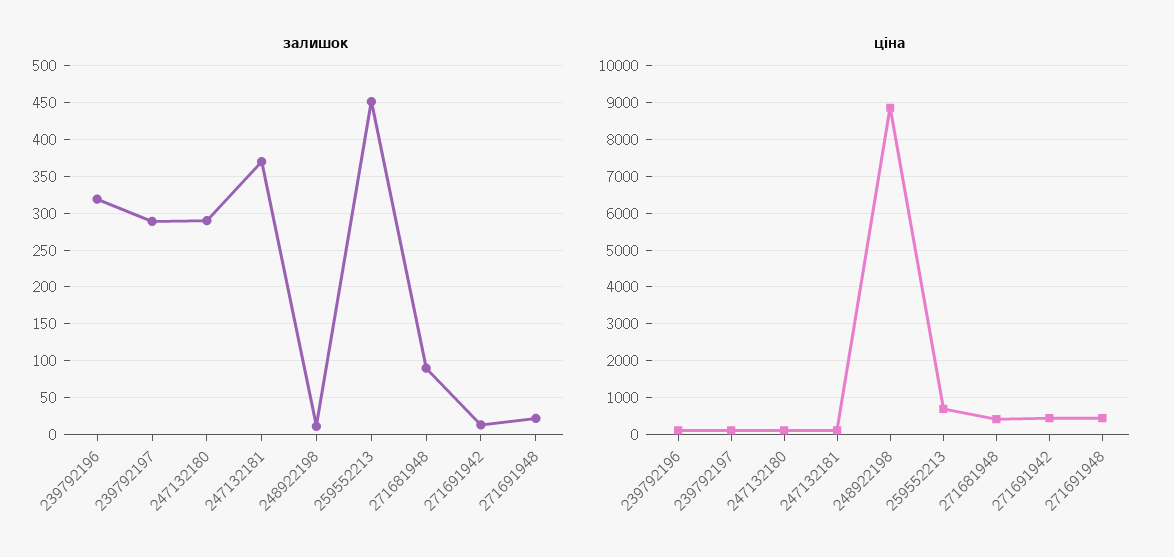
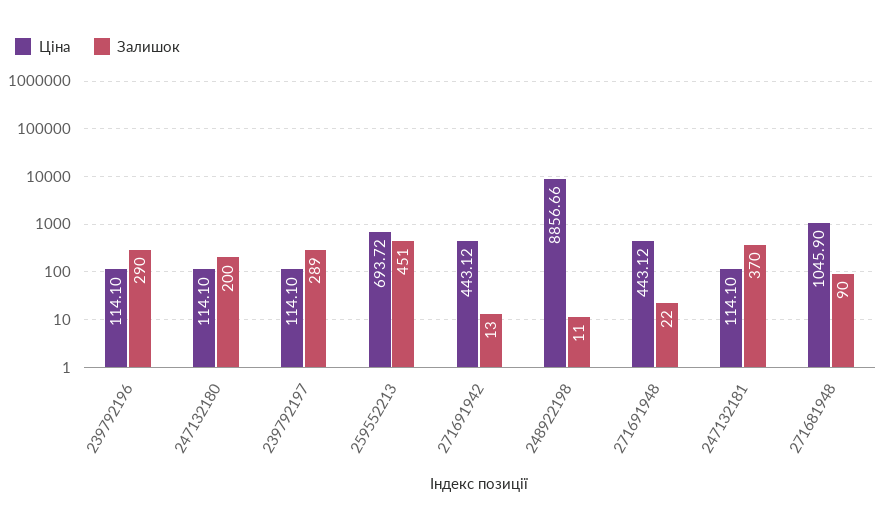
залишок, 239792196: 320 -> 290
залишок, 247132180: 290 -> 200
ціна, 271681948: 400 -> 1045.9

